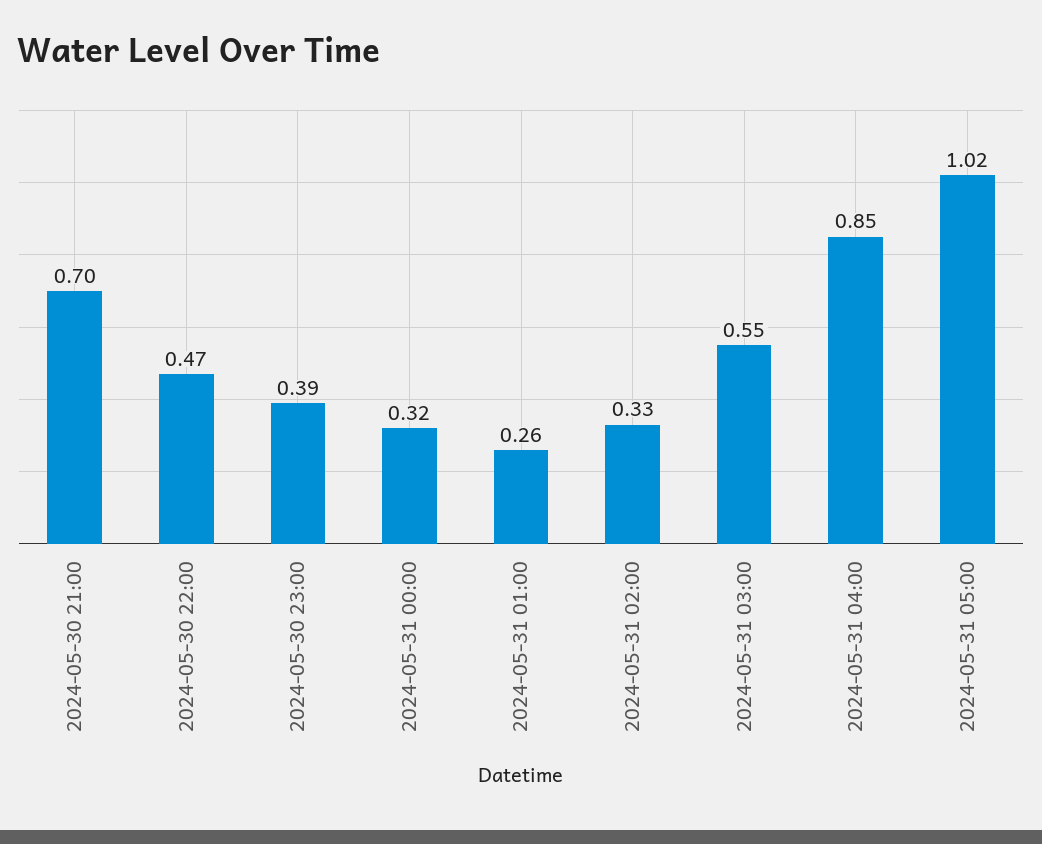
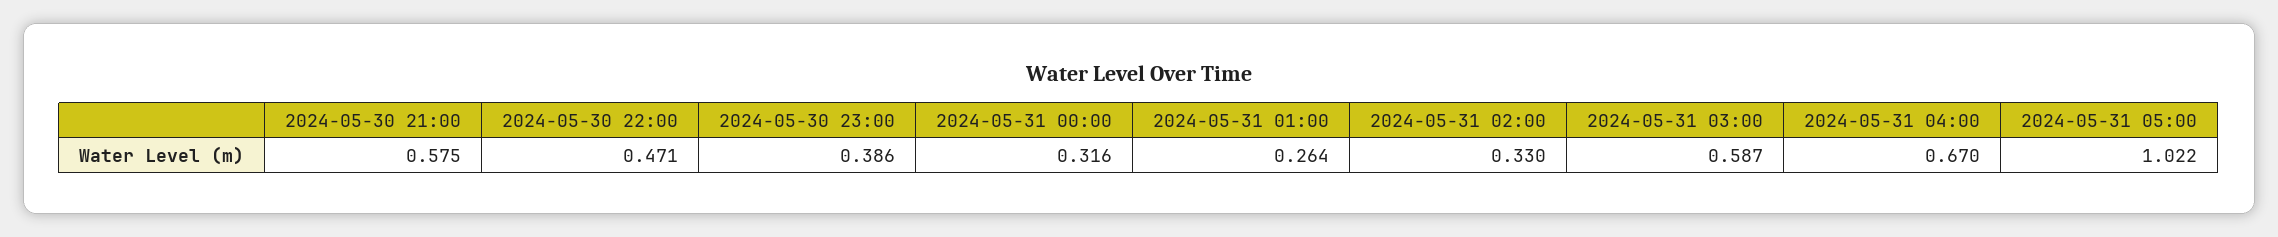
2024-05-30 21:00: 0.7 -> 0.575
2024-05-31 03:00: 0.55 -> 0.587
2024-05-31 04:00: 0.85 -> 0.67

